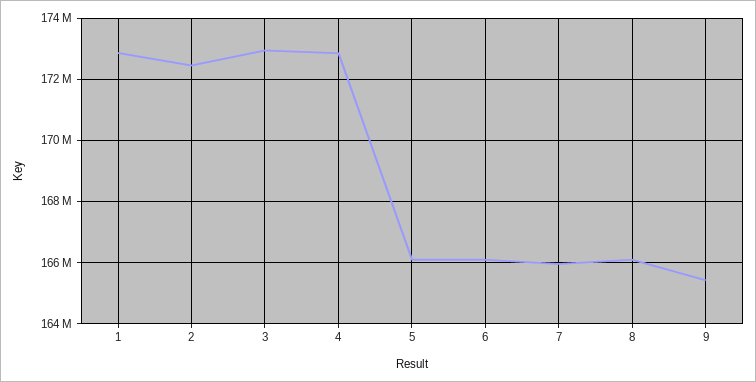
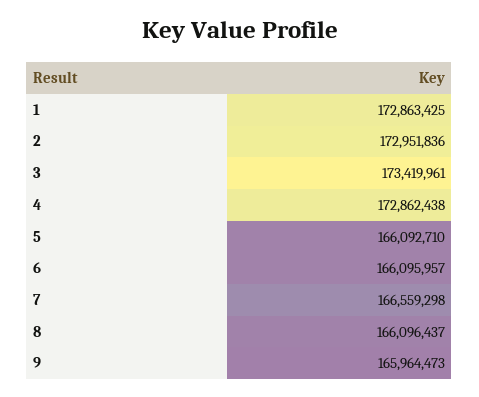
2: 172400000 -> 172951836
3: 173000000 -> 173419961
7: 166000000 -> 166559298
9: 165400000 -> 165964473

